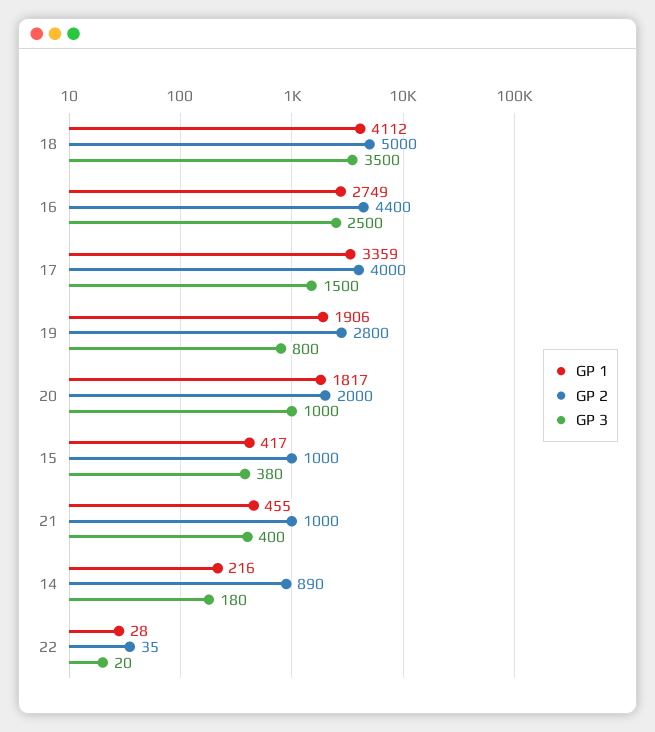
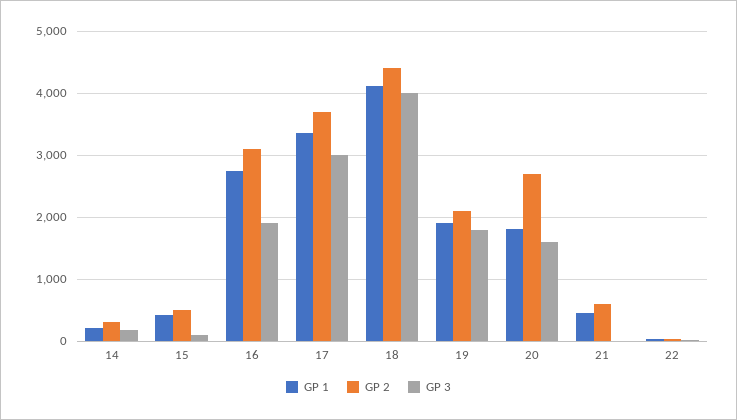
GP 2, 18: 5000 -> 4400
GP 3, 18: 3500 -> 4000
GP 2, 16: 4400 -> 3100
GP 3, 16: 2500 -> 1900
GP 2, 17: 4000 -> 3700
GP 3, 17: 1500 -> 3000
GP 2, 19: 2800 -> 2100
GP 3, 19: 800 -> 1800
GP 2, 20: 2000 -> 2700
GP 3, 20: 1000 -> 1600
GP 2, 15: 1000 -> 500
GP 3, 15: 380 -> 100
GP 2, 21: 1000 -> 600
GP 3, 21: 400 -> 0
GP 2, 14: 890 -> 300

